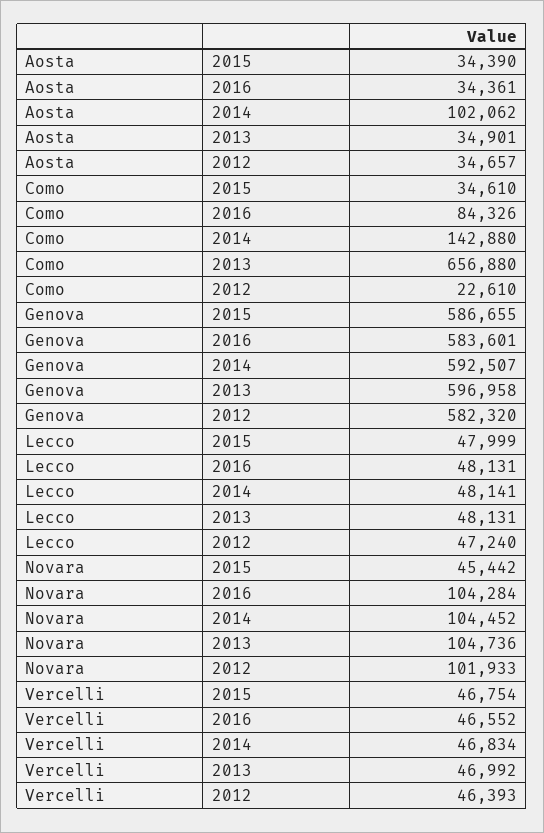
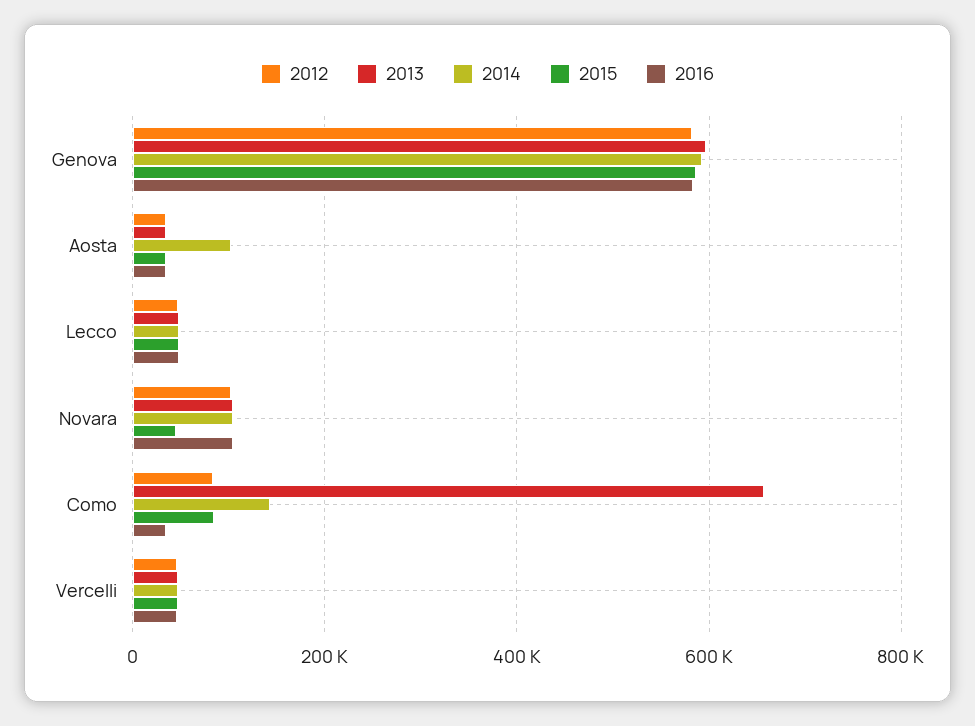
2015, Como: 34610 -> 80000
2016, Como: 84326 -> 40000
2012, Como: 22610 -> 80000

